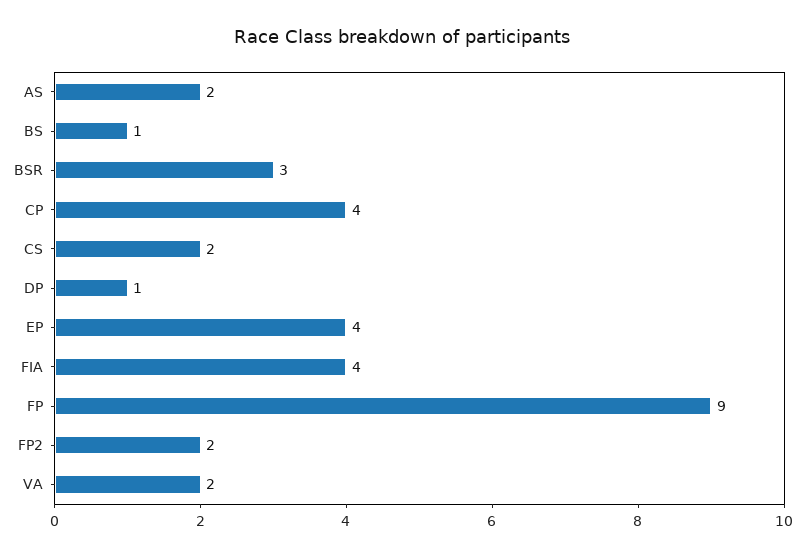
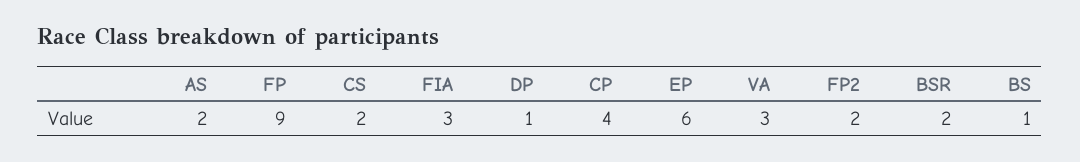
BSR: 3 -> 2
EP: 4 -> 6
FIA: 4 -> 3
VA: 2 -> 3

